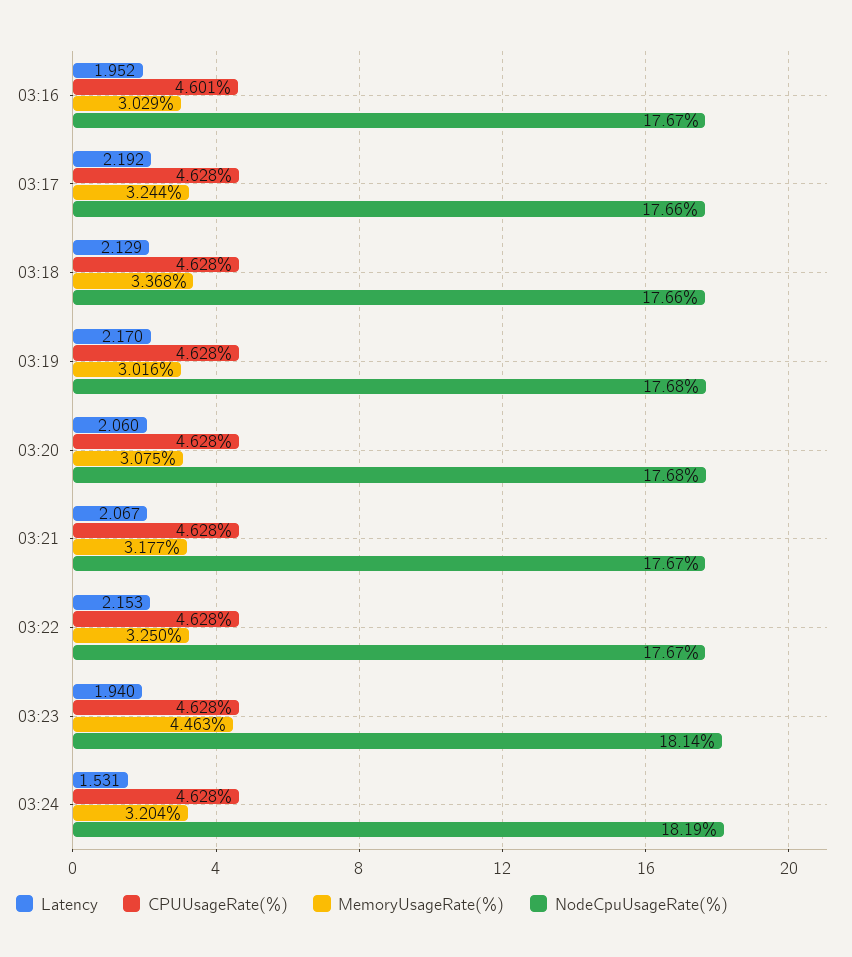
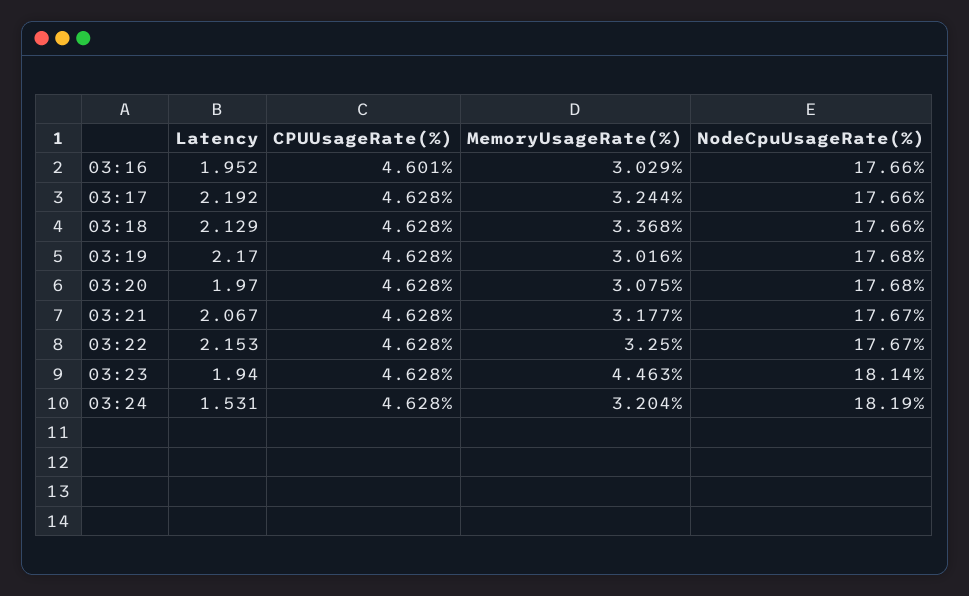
NodeCpuUsageRate(%), 03:16: 17.67 -> 17.66
Latency, 03:20: 2.06 -> 1.97

